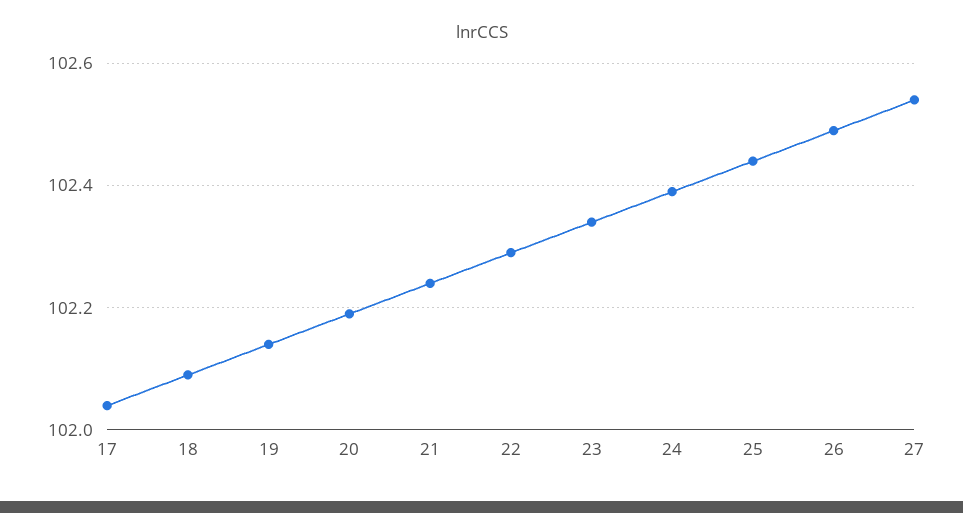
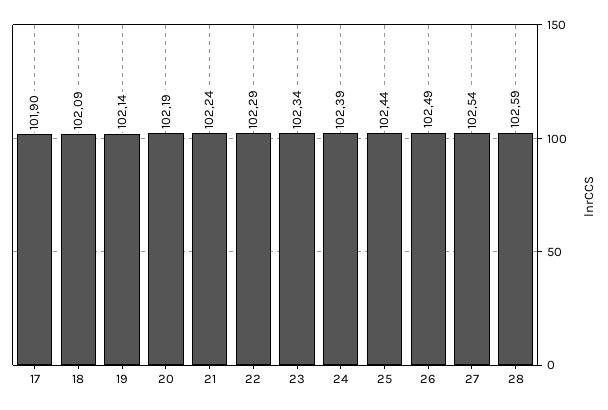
17: 102.05 -> 101.9
28: none -> 102.59

